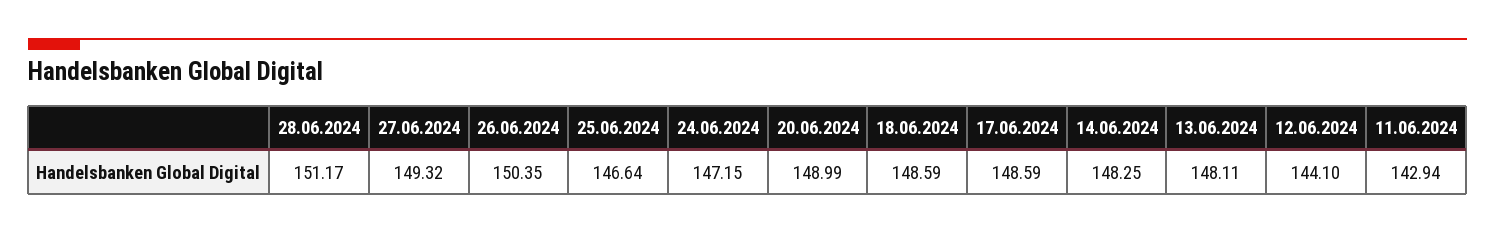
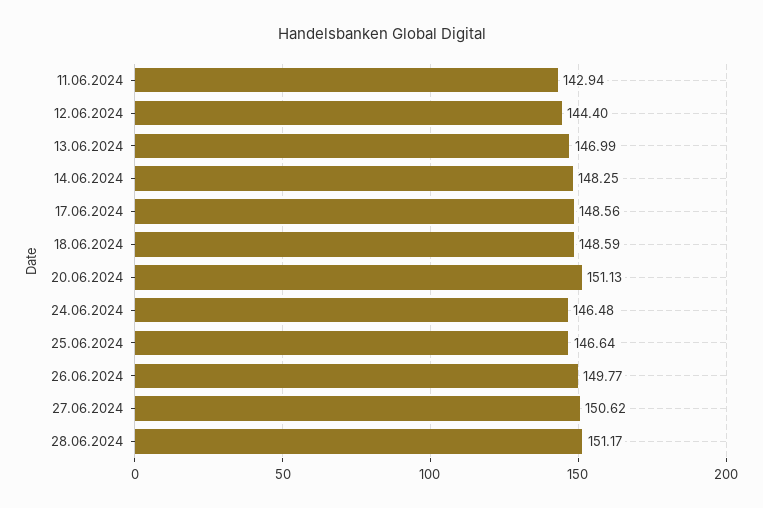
27.06.2024: 149.32 -> 150.62
26.06.2024: 150.35 -> 149.77
24.06.2024: 147.15 -> 146.48
20.06.2024: 148.99 -> 151.13
17.06.2024: 148.59 -> 148.56
13.06.2024: 148.11 -> 146.99
12.06.2024: 144.1 -> 144.4

